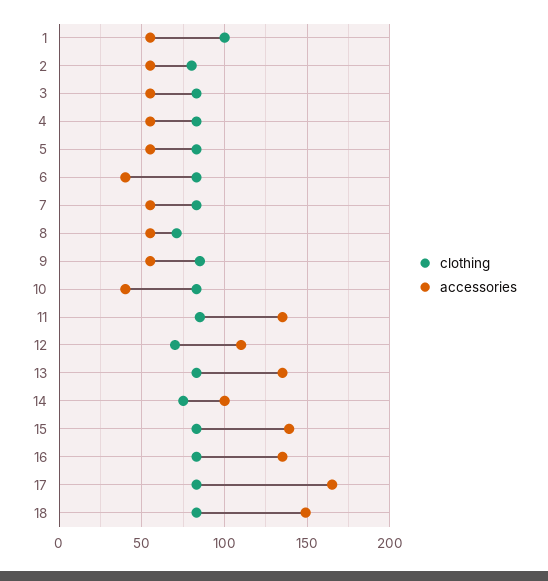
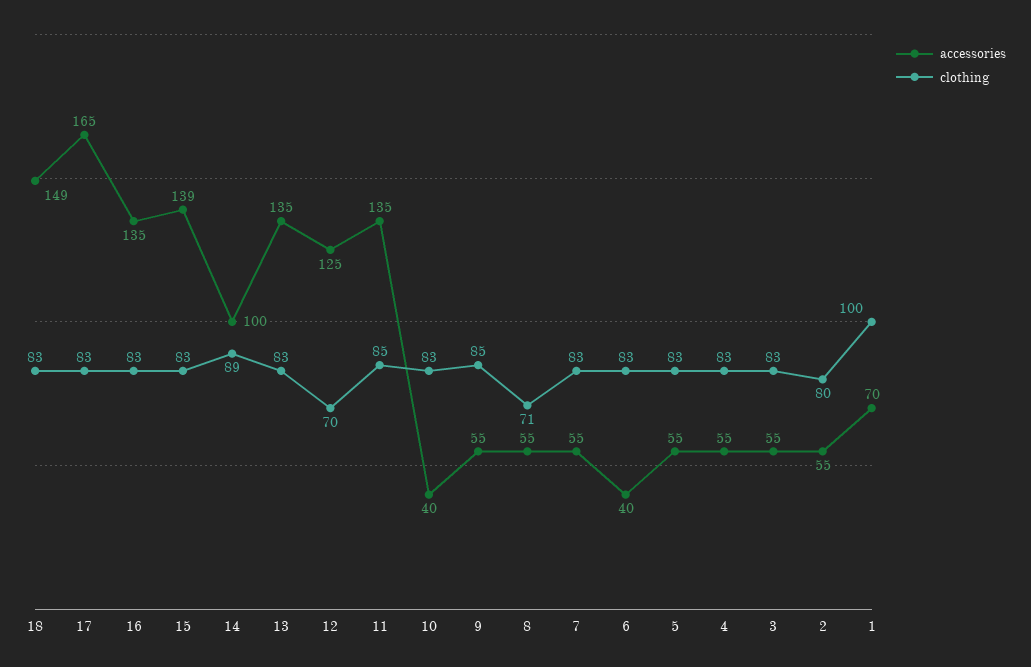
accessories, 1: 55 -> 70
accessories, 12: 110 -> 125
clothing, 14: 75 -> 89

